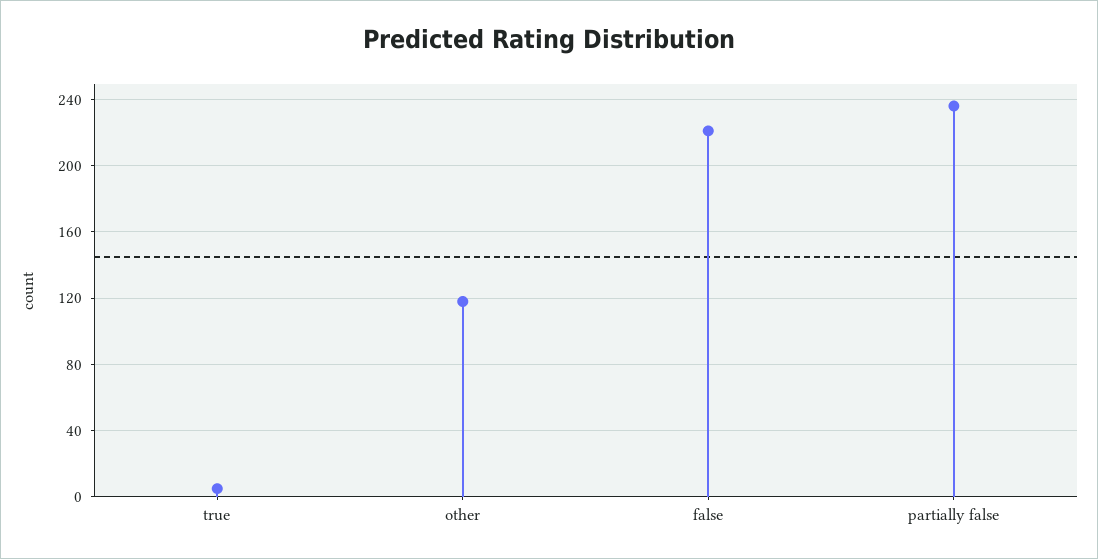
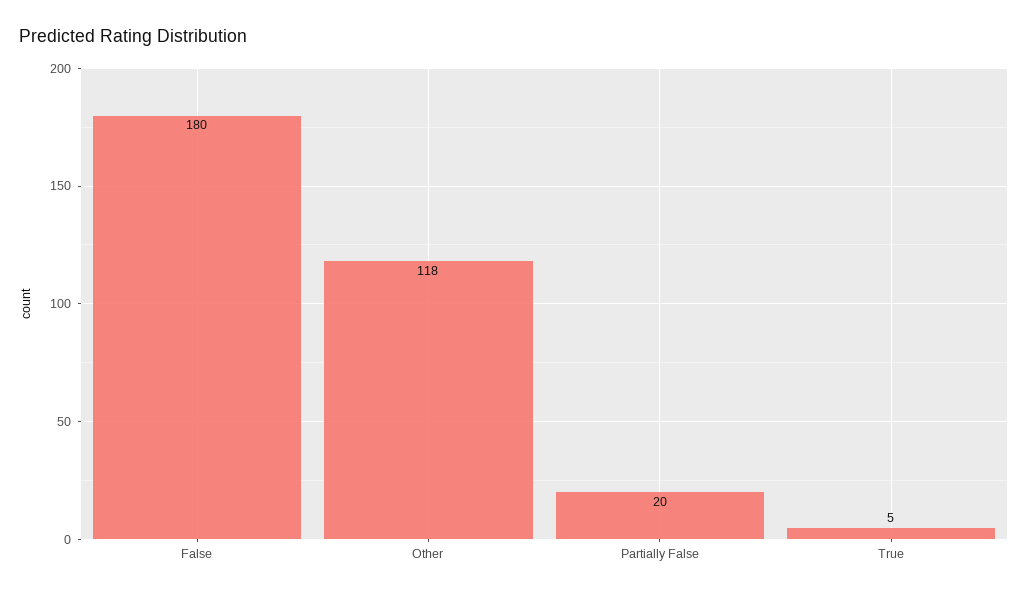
false: 220 -> 180
partially false: 235 -> 20

